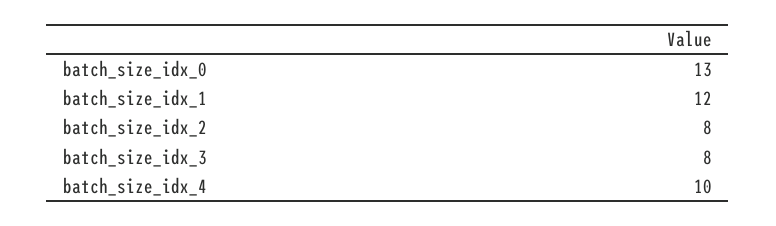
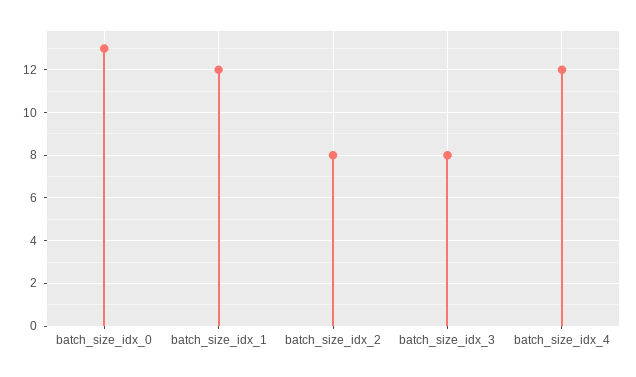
batch_size_idx_4: 10 -> 12

